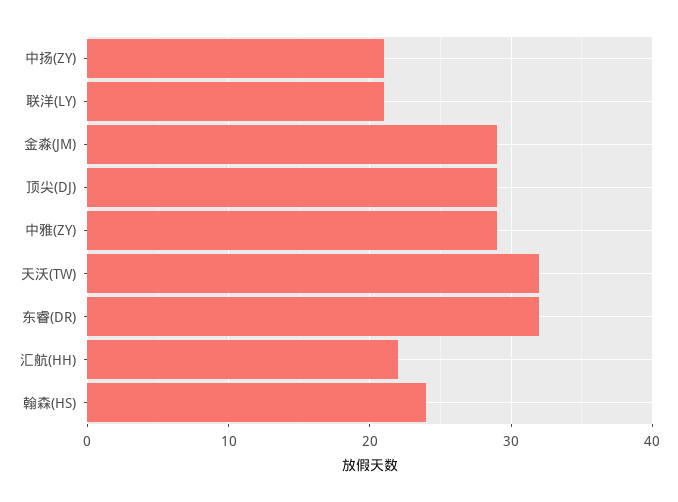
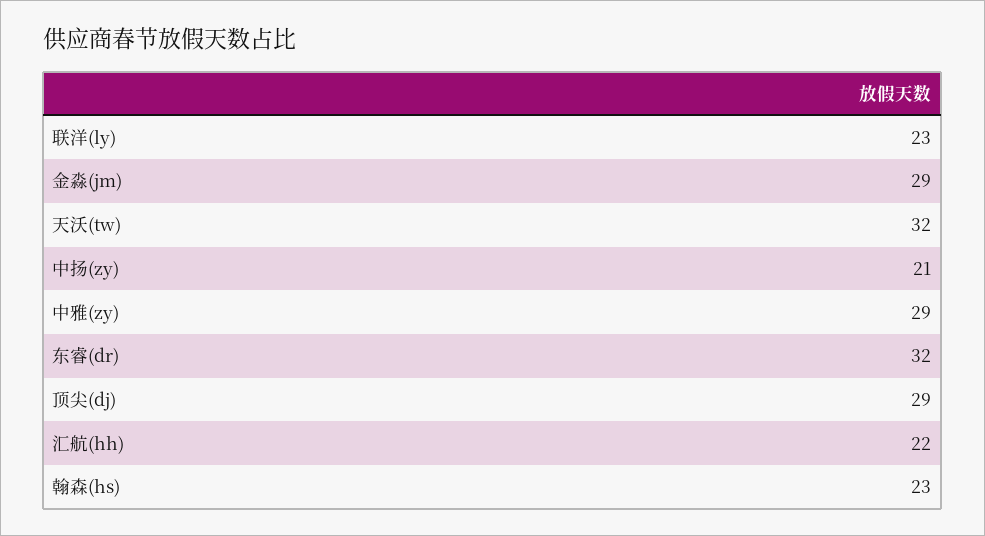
联洋(LY): 21 -> 23
翰森(HS): 24 -> 23

